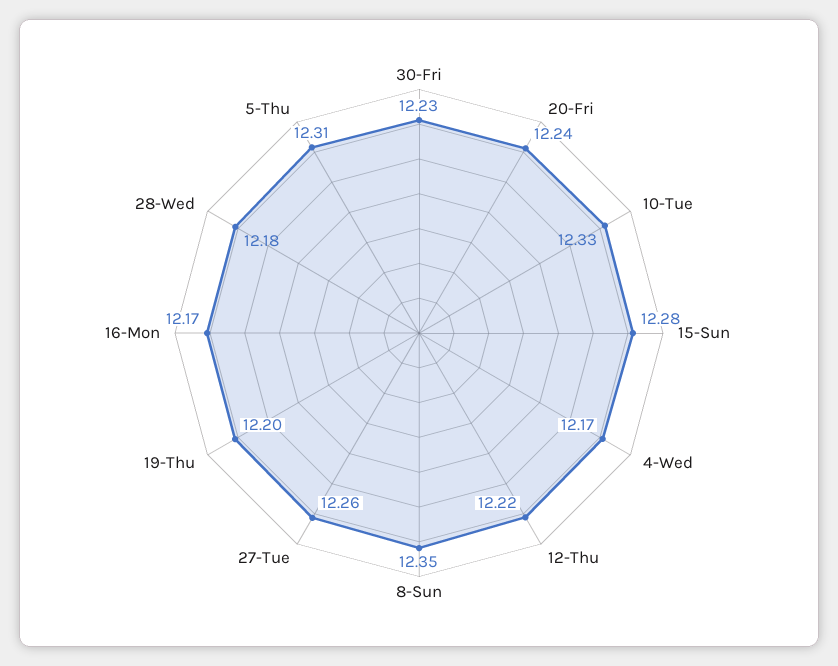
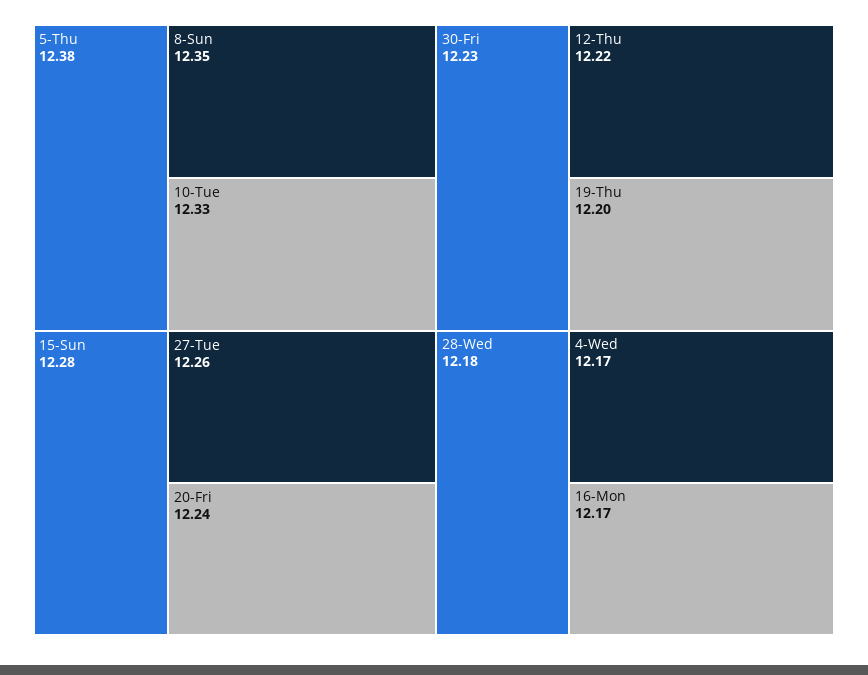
5-Thu: 12.31 -> 12.38

